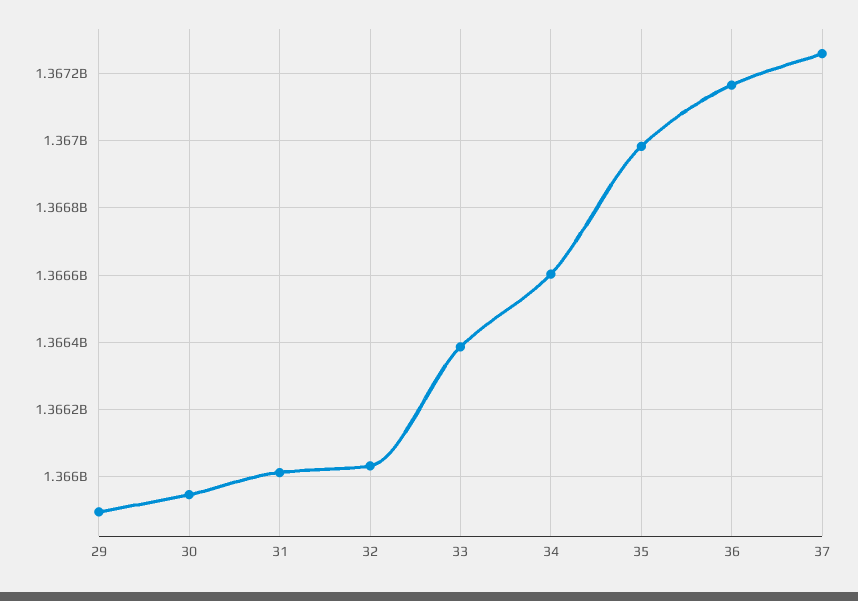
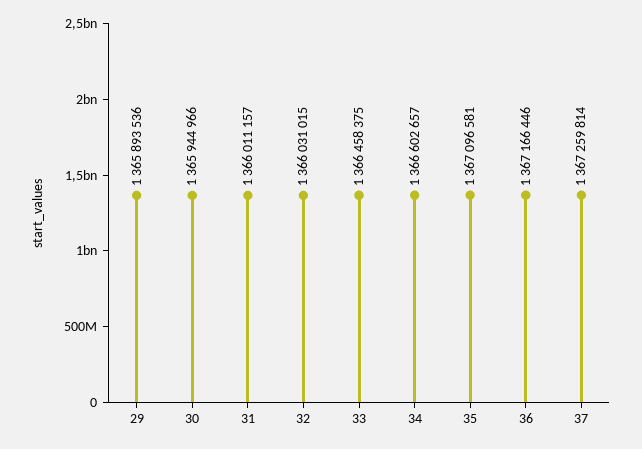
33: 1366380000 -> 1366458375
35: 1366980000 -> 1367096581

